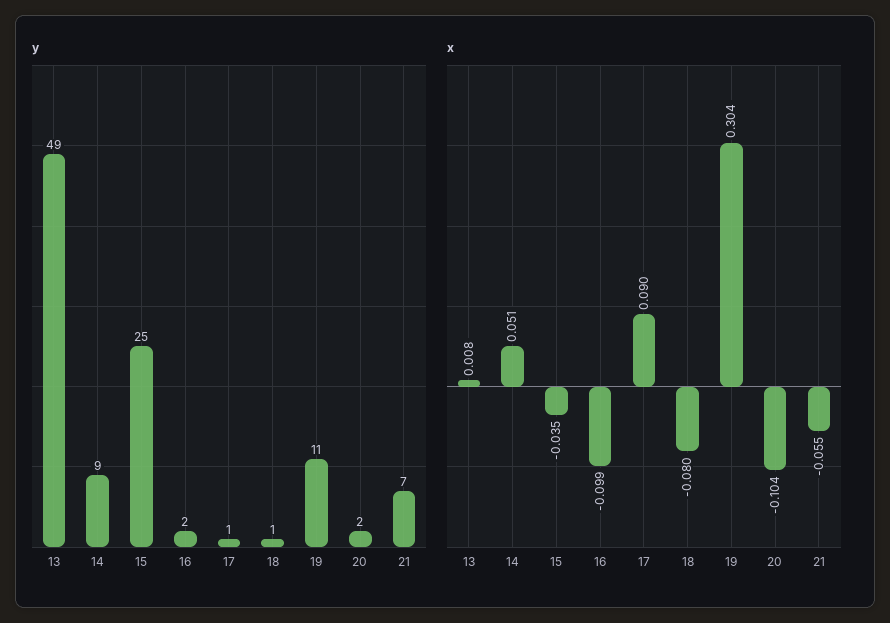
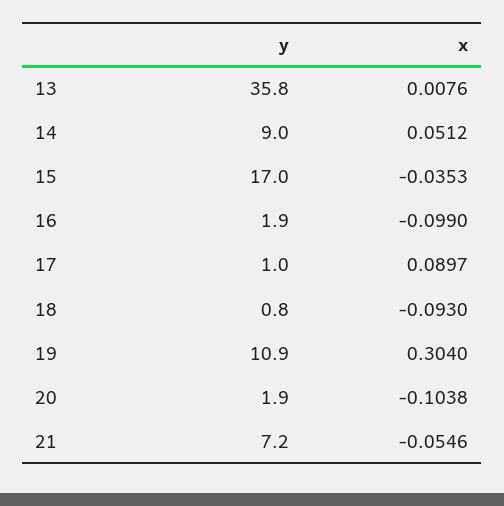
y, 13: 49 -> 35.8
y, 15: 25 -> 17
x, 18: -0.08 -> -0.093

